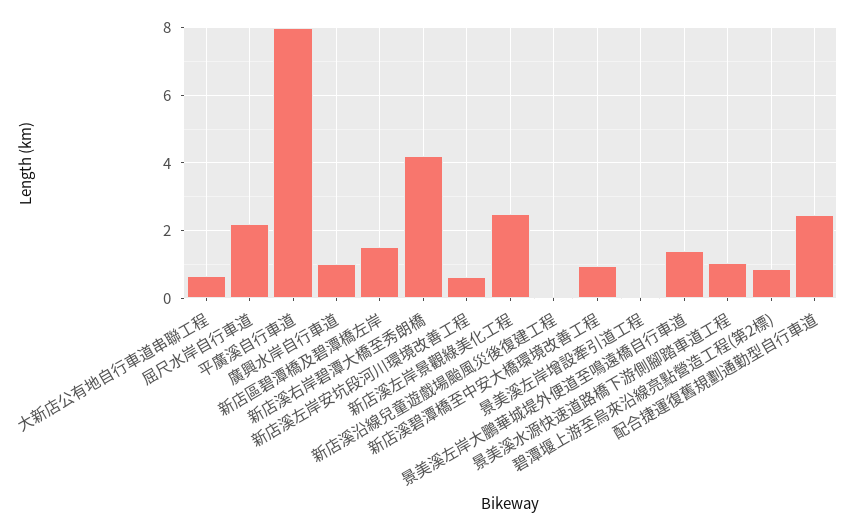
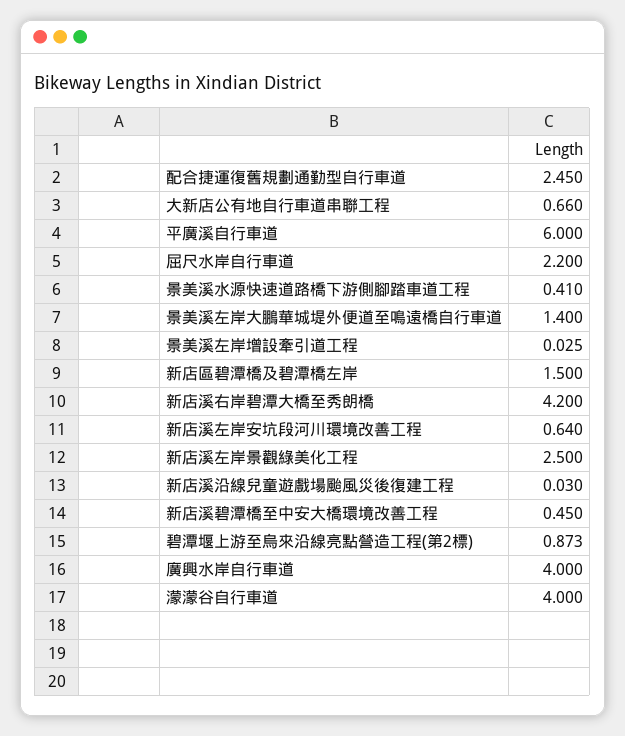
平廣溪自行車道: 8 -> 6
廣興水岸自行車道: 1 -> 4
新店溪碧潭橋至中安大橋環境改善工程: 1 -> 0.45
景美溪水源快速道路橋下游側腳踏車道工程: 1 -> 0.41
濛濛谷自行車道: none -> 4

